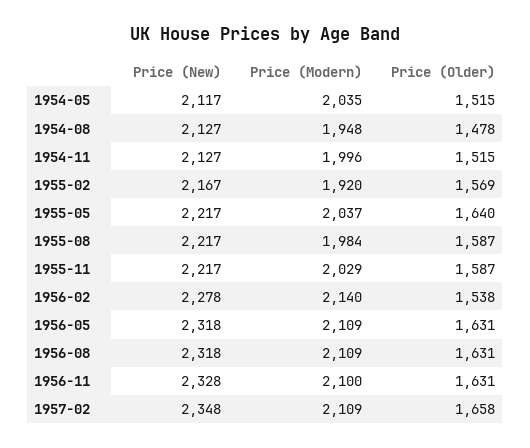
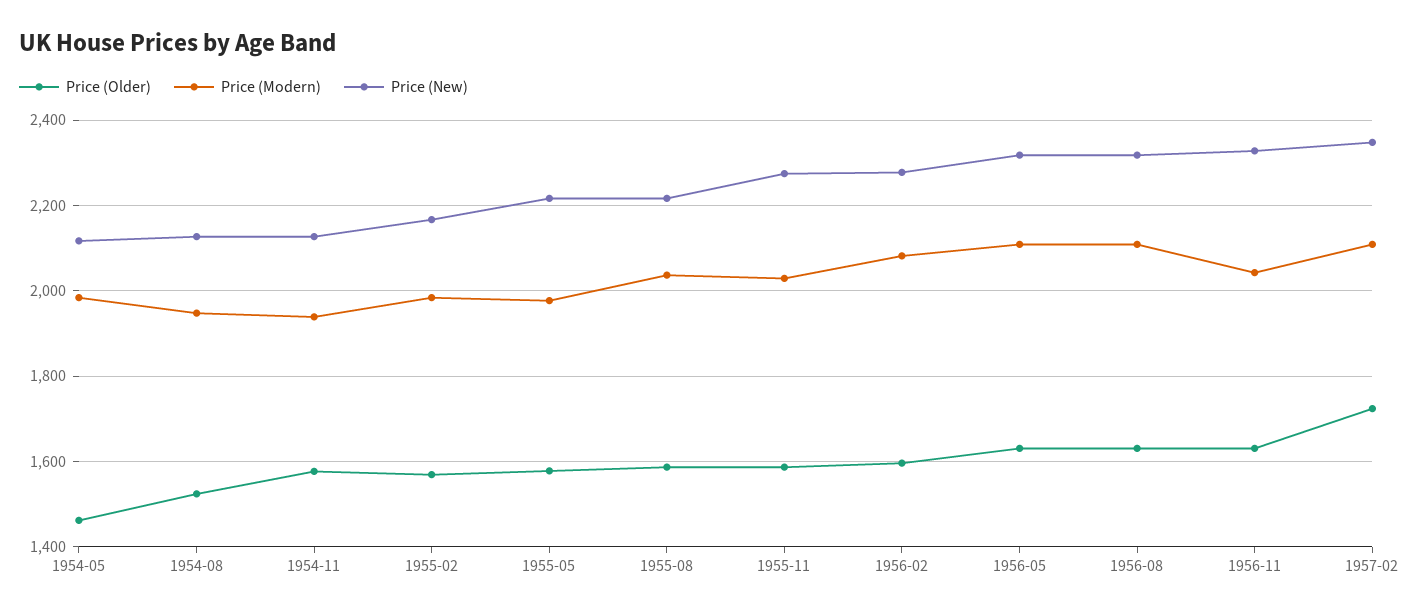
Price (Modern), 1954-05: 2035 -> 1980
Price (Older), 1954-05: 1515 -> 1460
Price (Older), 1954-08: 1478 -> 1520
Price (Modern), 1954-11: 1996 -> 1940
Price (Older), 1954-11: 1515 -> 1580
Price (Modern), 1955-02: 1920 -> 1980
Price (Modern), 1955-05: 2037 -> 1980
Price (Older), 1955-05: 1640 -> 1580
Price (Modern), 1955-08: 1984 -> 2040
Price (New), 1955-11: 2217 -> 2280
Price (Modern), 1956-02: 2140 -> 2080
Price (Older), 1956-02: 1538 -> 1600
Price (Modern), 1956-11: 2100 -> 2040
Price (Older), 1957-02: 1658 -> 1720

